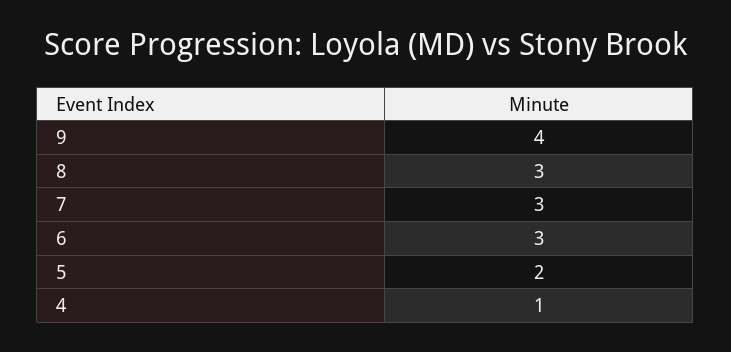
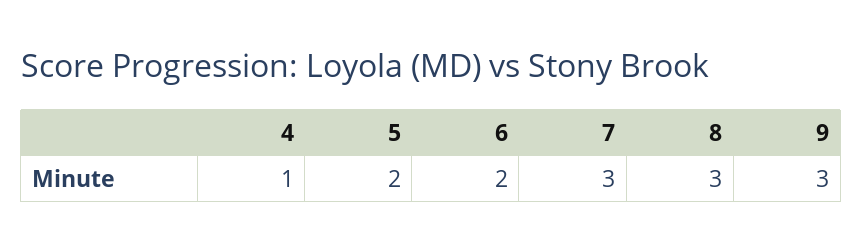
9: 4 -> 3
6: 3 -> 2

